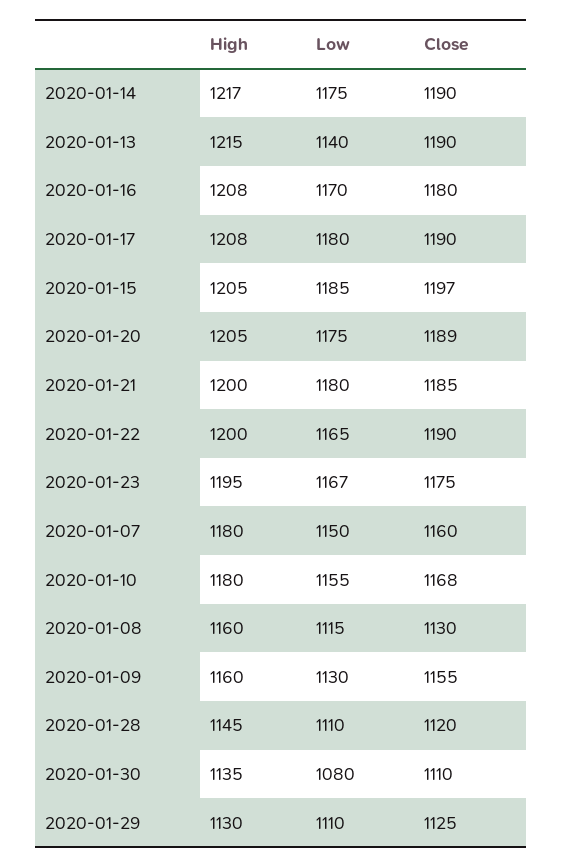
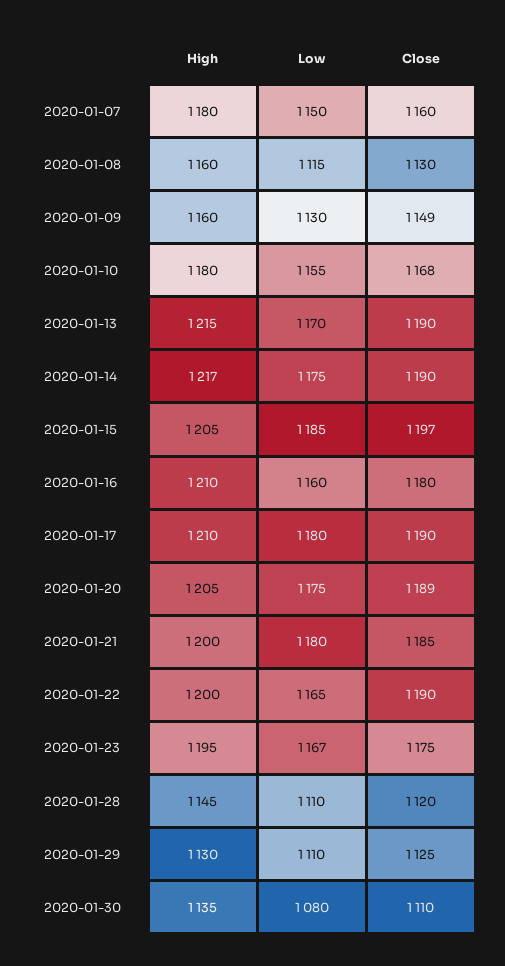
Low, 2020-01-13: 1140 -> 1170
High, 2020-01-16: 1208 -> 1210
Low, 2020-01-16: 1170 -> 1160
High, 2020-01-17: 1208 -> 1210
Close, 2020-01-09: 1155 -> 1149

